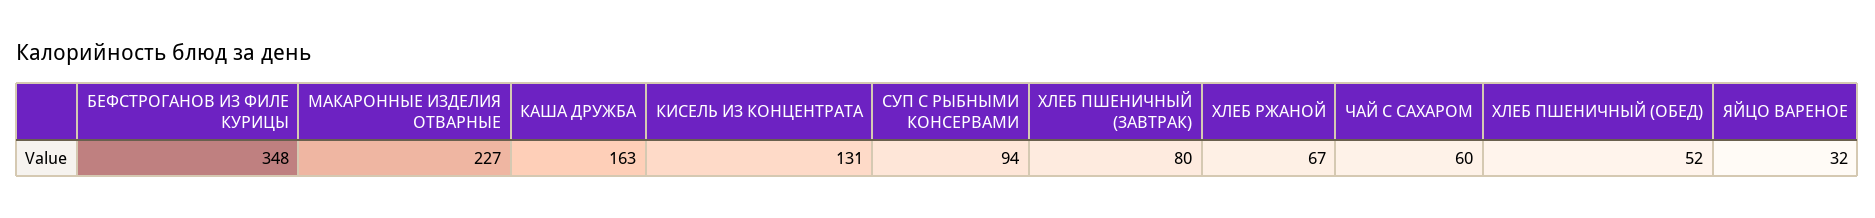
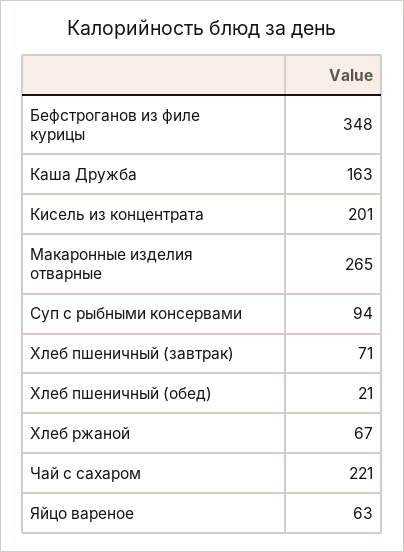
МАКАРОННЫЕ ИЗДЕЛИЯ ОТВАРНЫЕ: 227 -> 265
КИСЕЛЬ ИЗ КОНЦЕНТРАТА: 131 -> 201
ХЛЕБ ПШЕНИЧНЫЙ (ЗАВТРАК): 80 -> 71
ЧАЙ С САХАРОМ: 60 -> 221
ХЛЕБ ПШЕНИЧНЫЙ (ОБЕД): 52 -> 21
ЯЙЦО ВАРЕНОЕ: 32 -> 63

